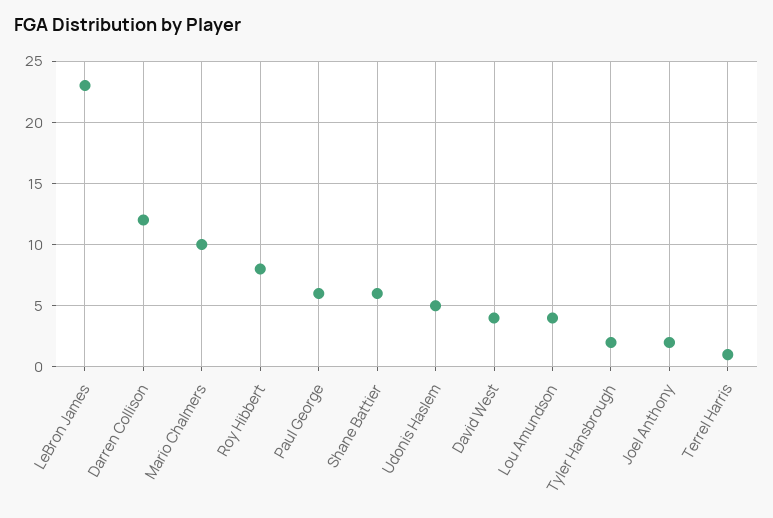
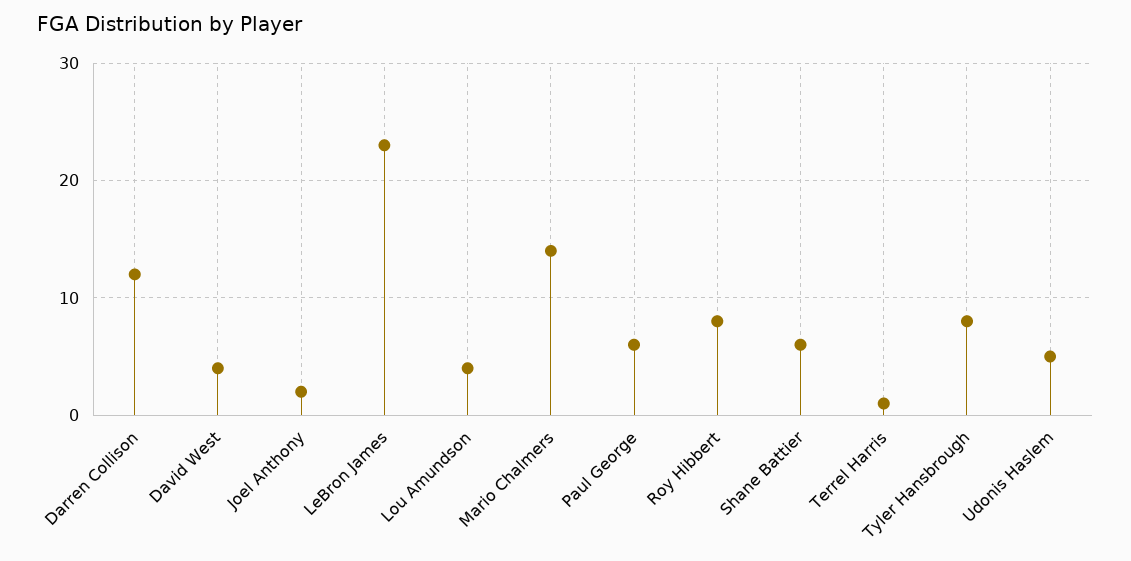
Mario Chalmers: 10 -> 14
Tyler Hansbrough: 2 -> 8

